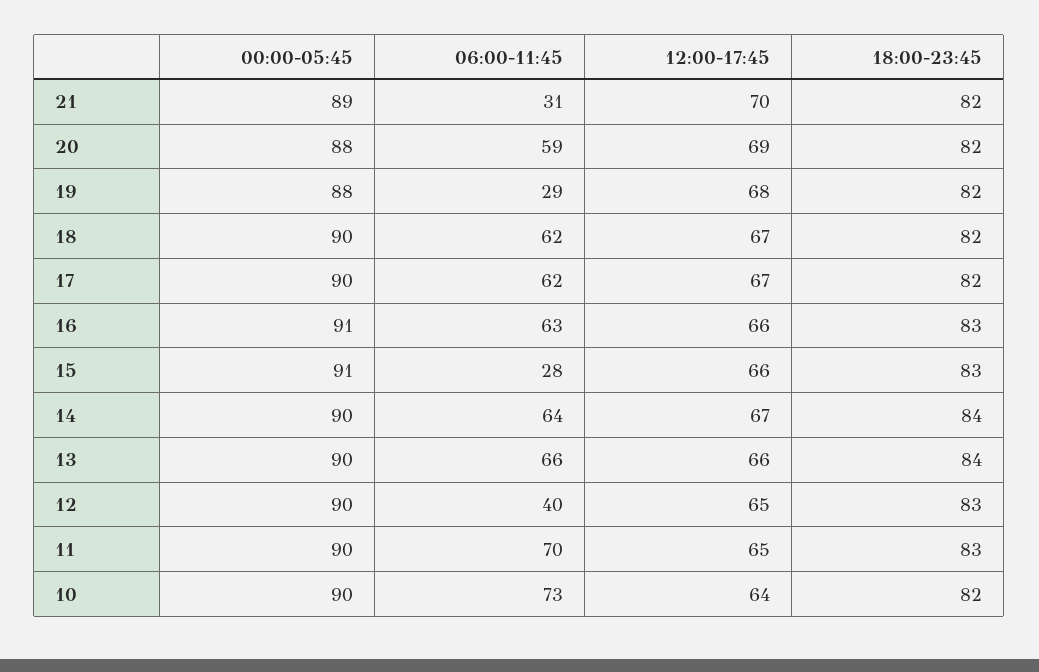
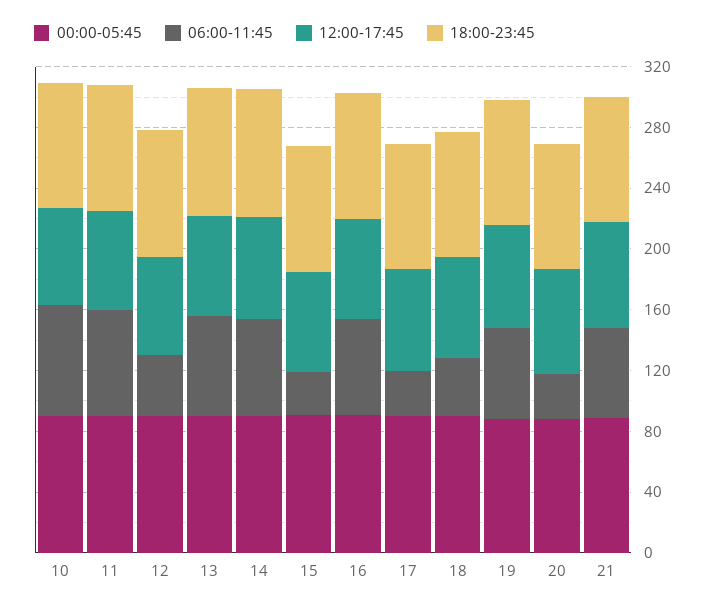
06:00-11:45, 21: 31 -> 60
06:00-11:45, 20: 59 -> 30
06:00-11:45, 19: 29 -> 60
06:00-11:45, 18: 62 -> 40
06:00-11:45, 17: 62 -> 30

